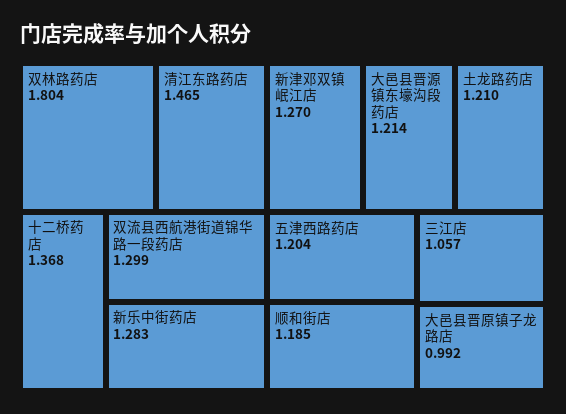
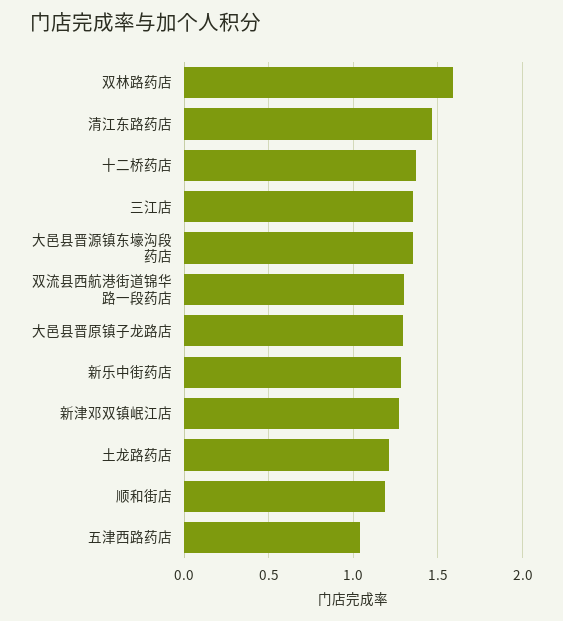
双林路药店: 1.804 -> 1.6
大邑县晋源镇东壕沟段药店: 1.214 -> 1.35
五津西路药店: 1.204 -> 1.05
三江店: 1.057 -> 1.35
大邑县晋原镇子龙路店: 0.992 -> 1.3

